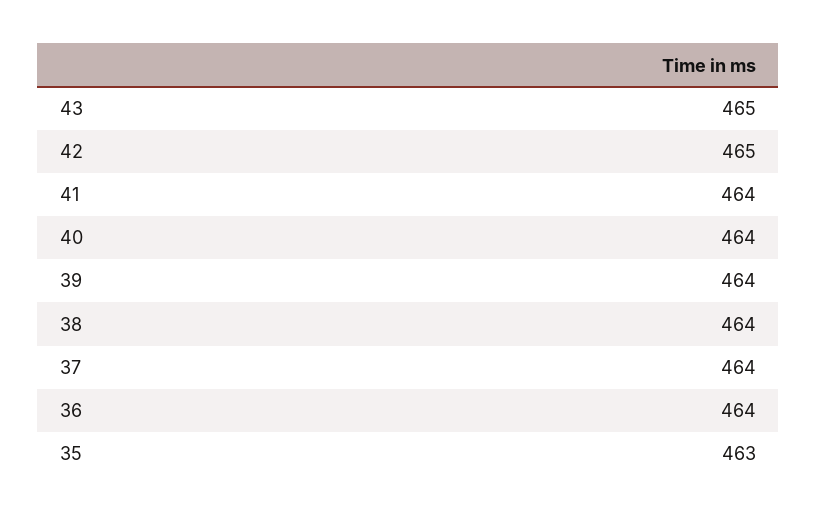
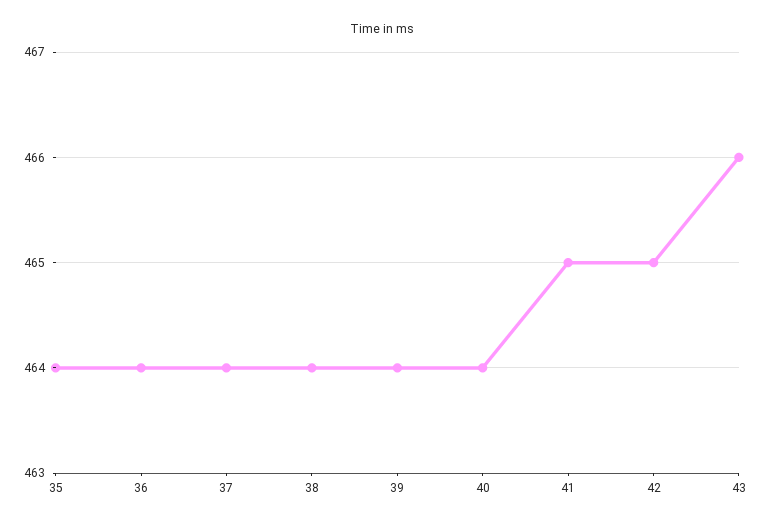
43: 465 -> 466
41: 464 -> 465
35: 463 -> 464

